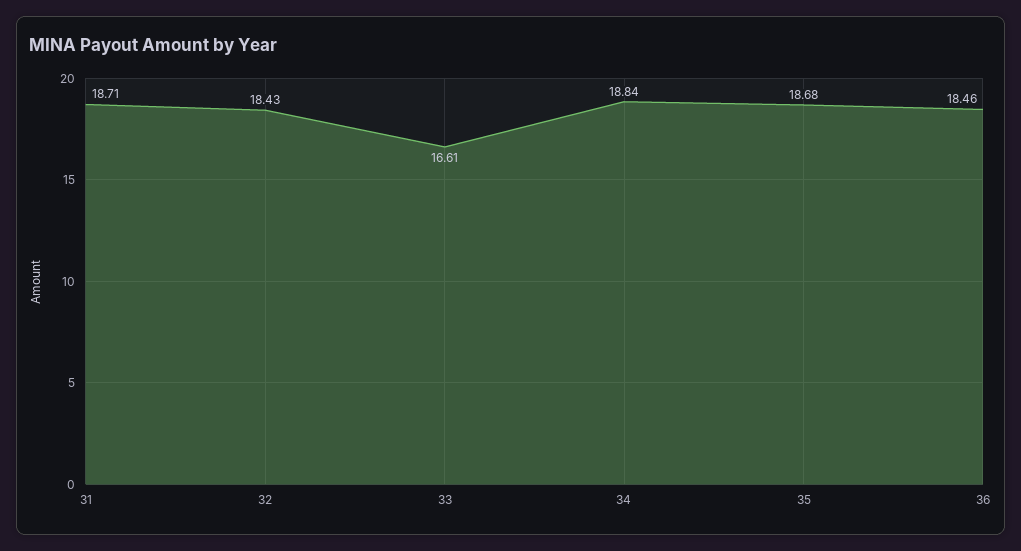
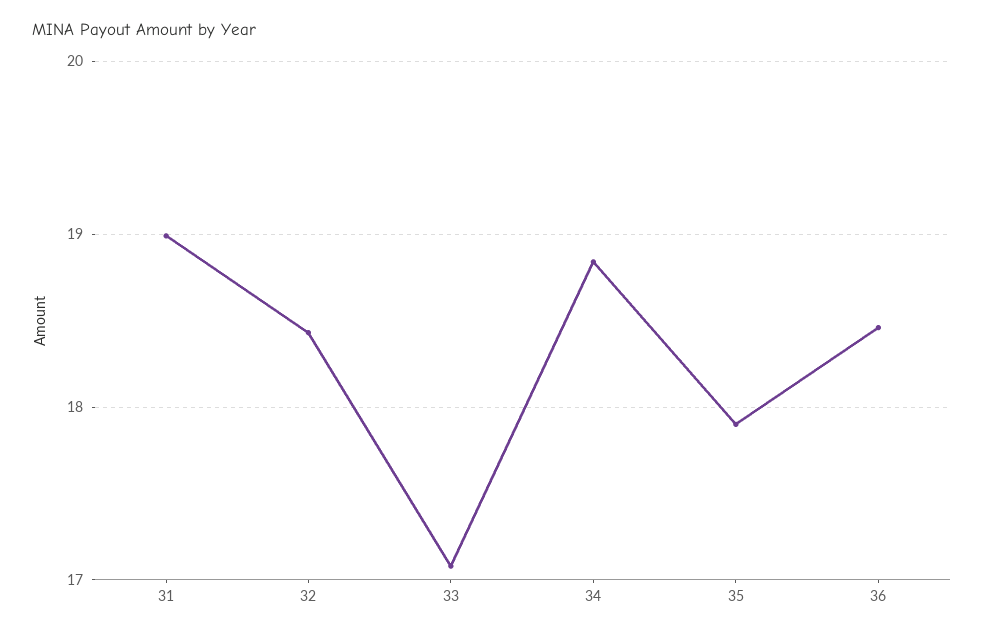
31: 18.71 -> 19
33: 16.61 -> 17.1
35: 18.68 -> 17.9

